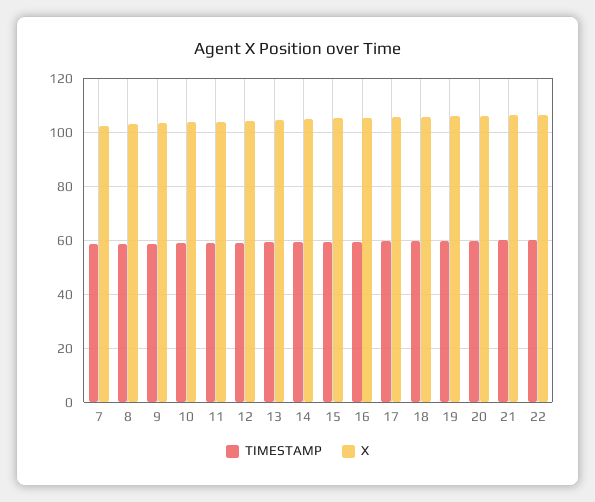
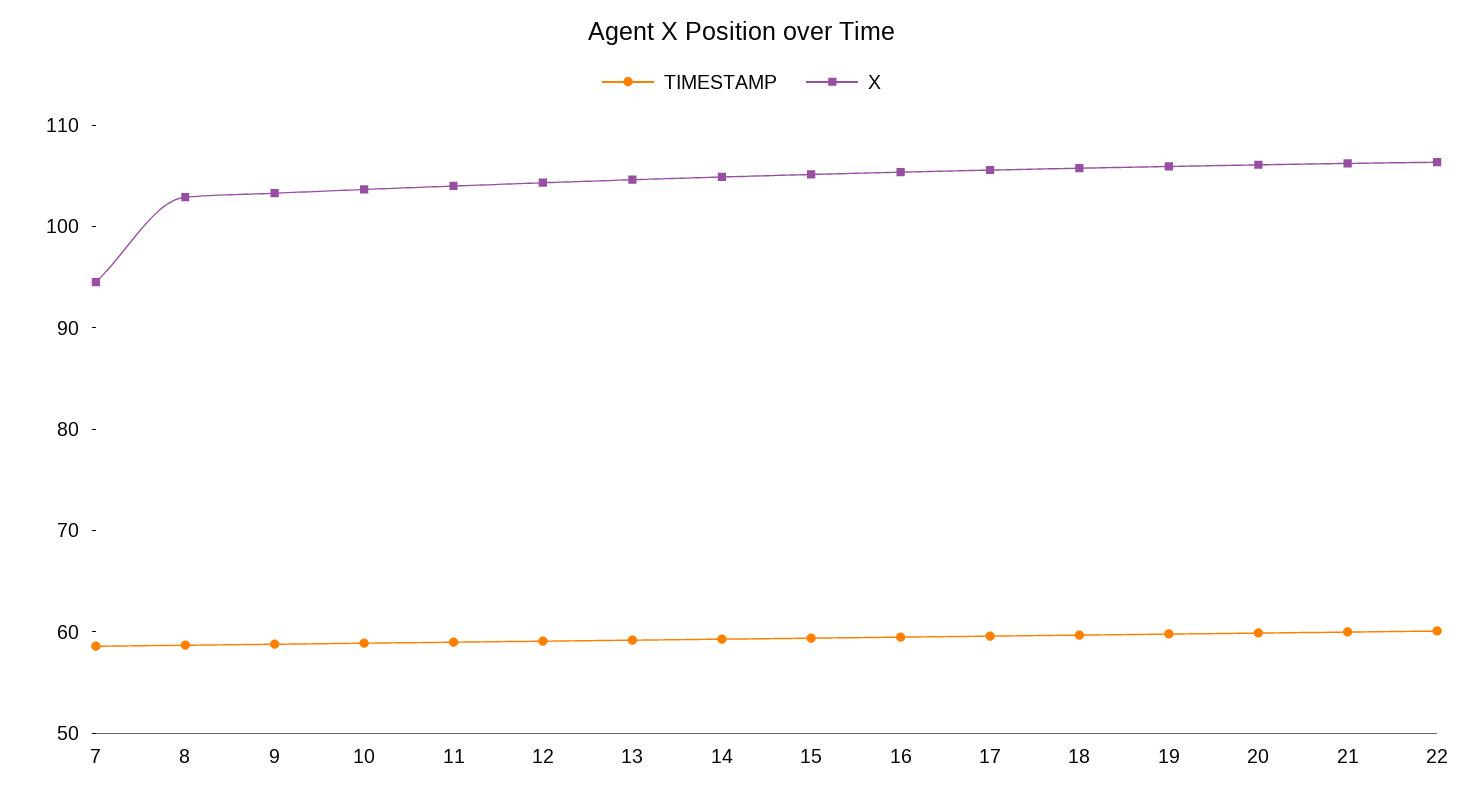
X, 7: 102.5 -> 94

